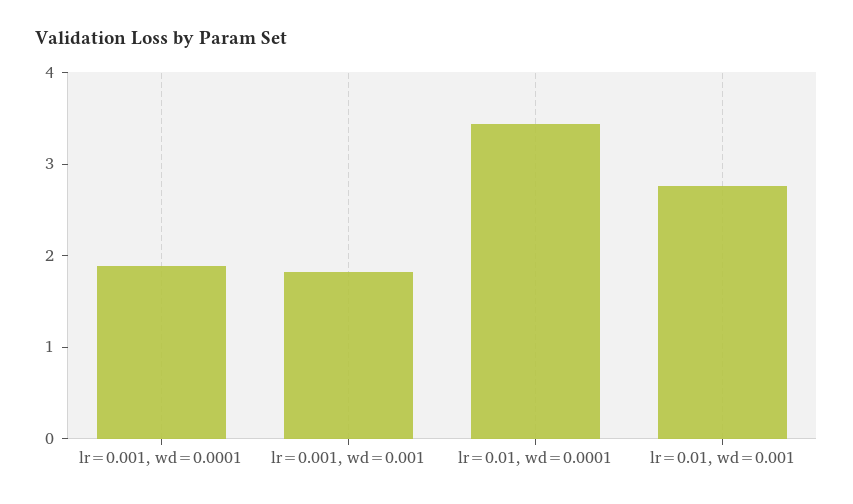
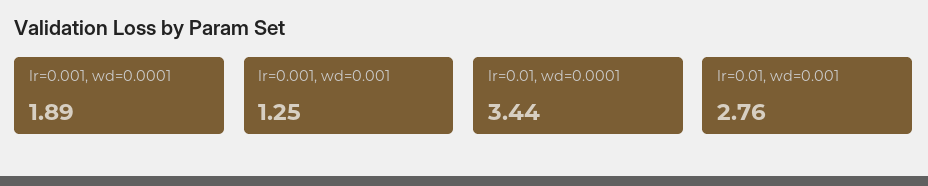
lr=0.001, wd=0.001: 1.8 -> 1.25

